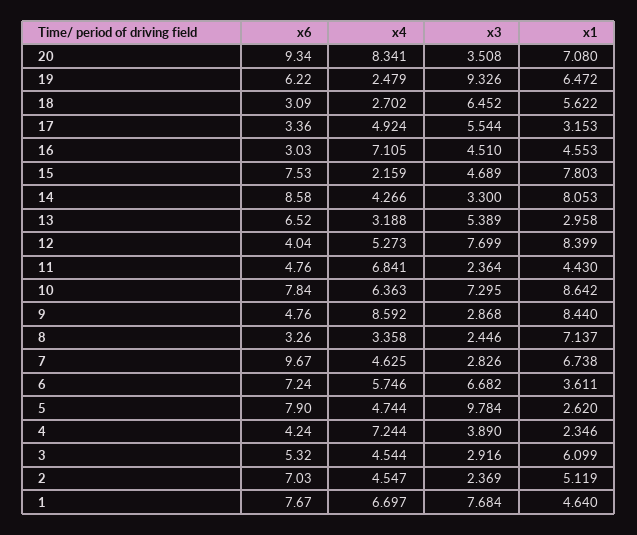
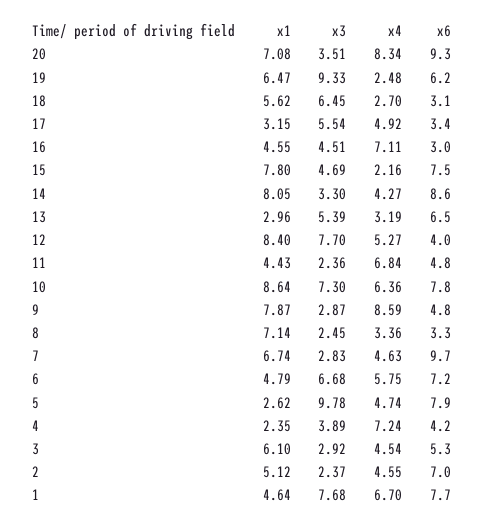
x1, 9: 8.44 -> 7.87
x1, 6: 3.611 -> 4.79

